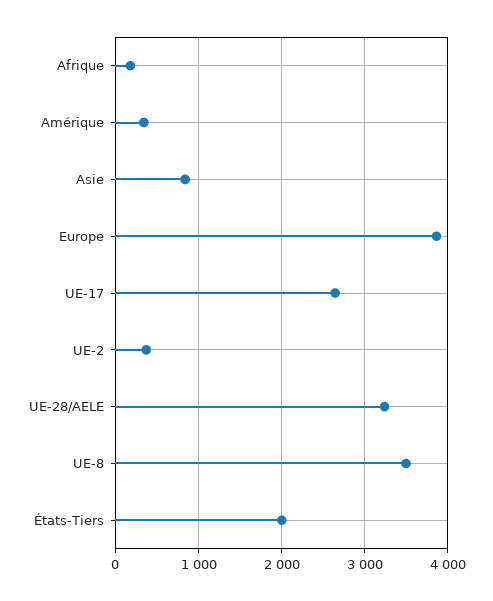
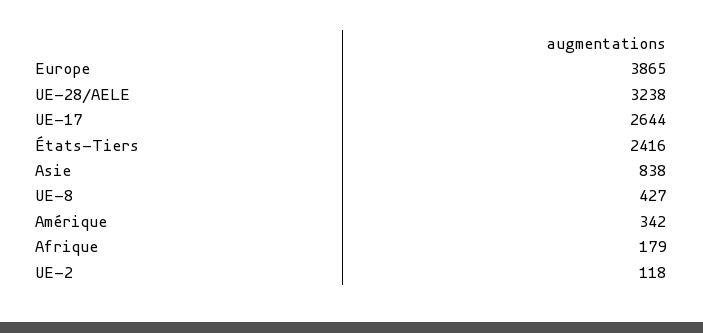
UE-2: 400 -> 118
UE-8: 3500 -> 427
États-Tiers: 2000 -> 2416

